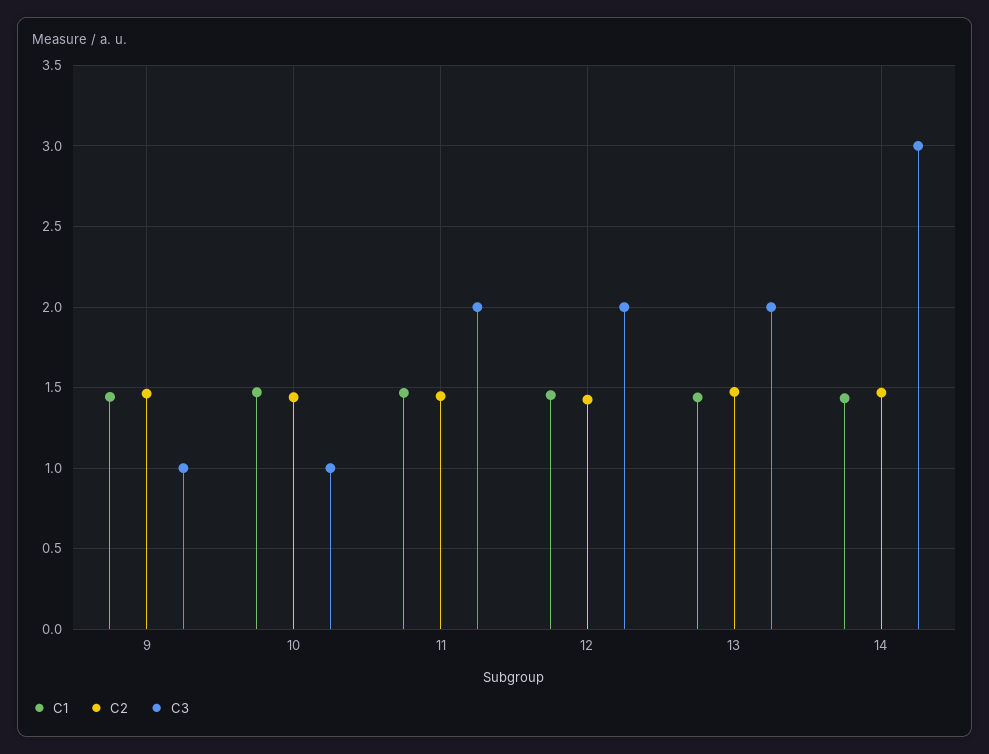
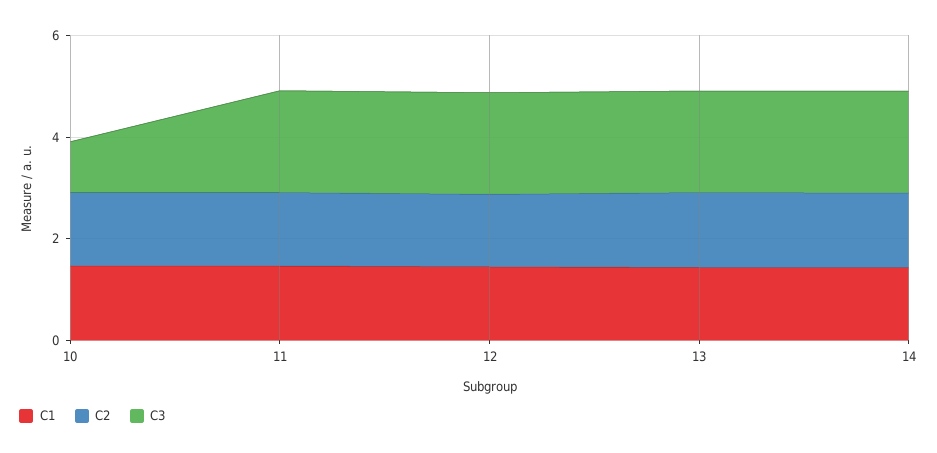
C1, 9: 1.45 -> none
C2, 9: 1.45 -> none
C3, 9: 1 -> none
C3, 14: 3 -> 2

